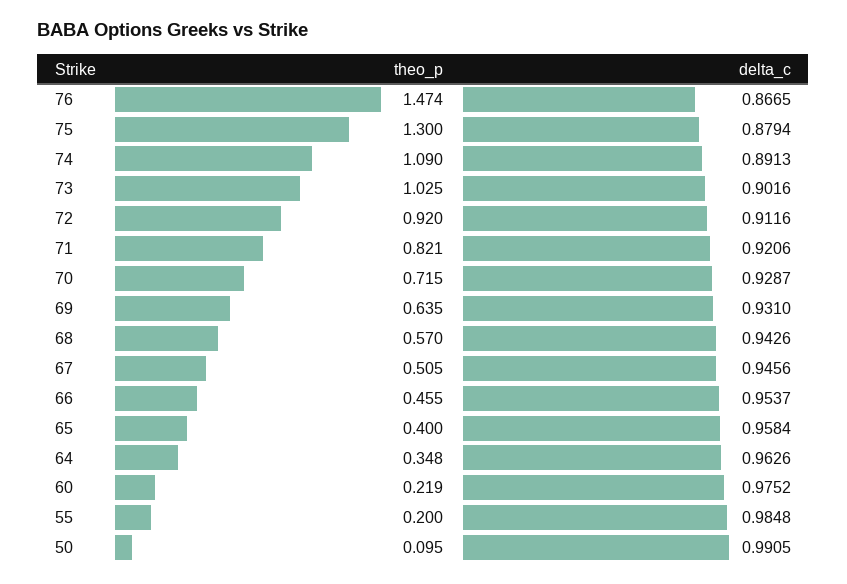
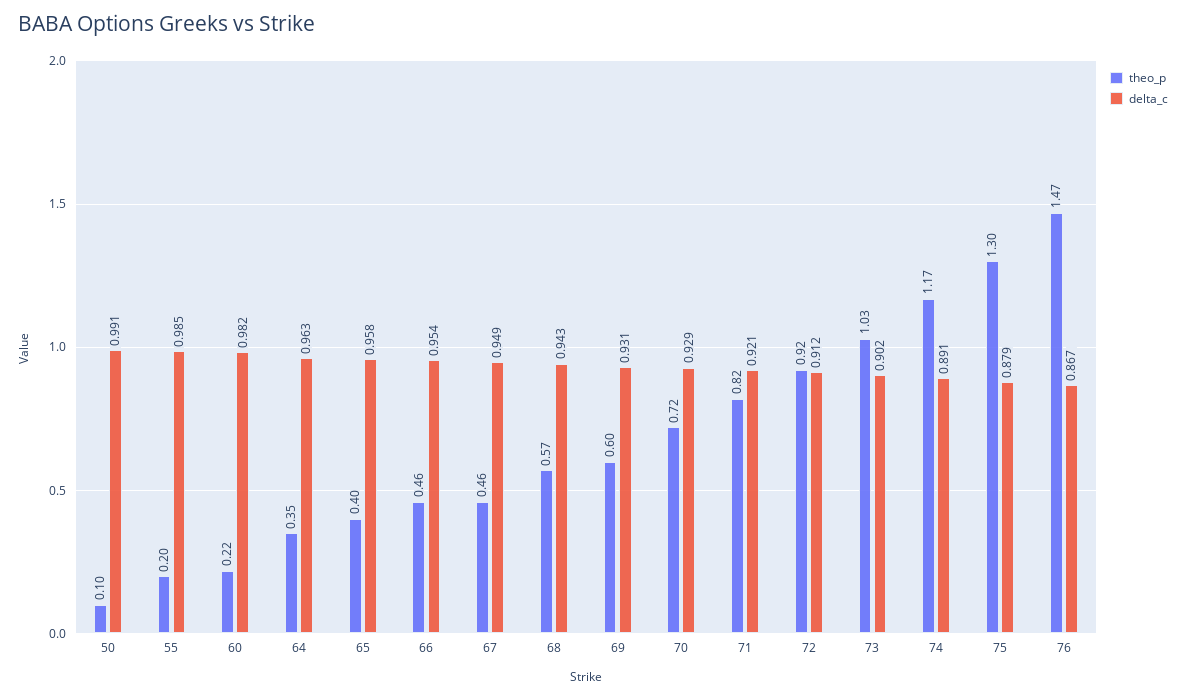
theo_p, 74: 1.09 -> 1.17
theo_p, 69: 0.635 -> 0.6
theo_p, 67: 0.505 -> 0.46
delta_c, 67: 0.9456 -> 0.949
delta_c, 60: 0.9752 -> 0.982

